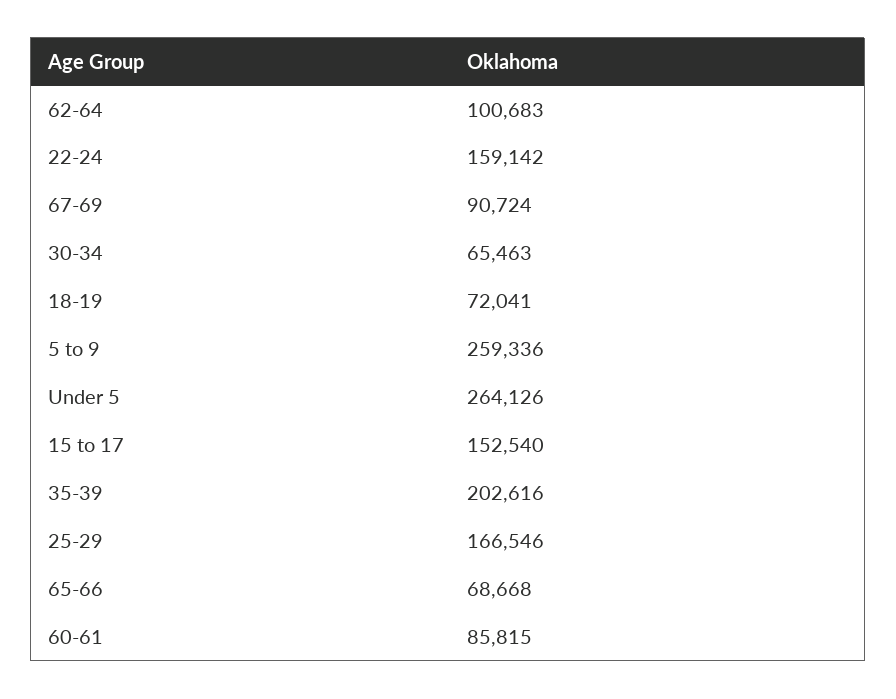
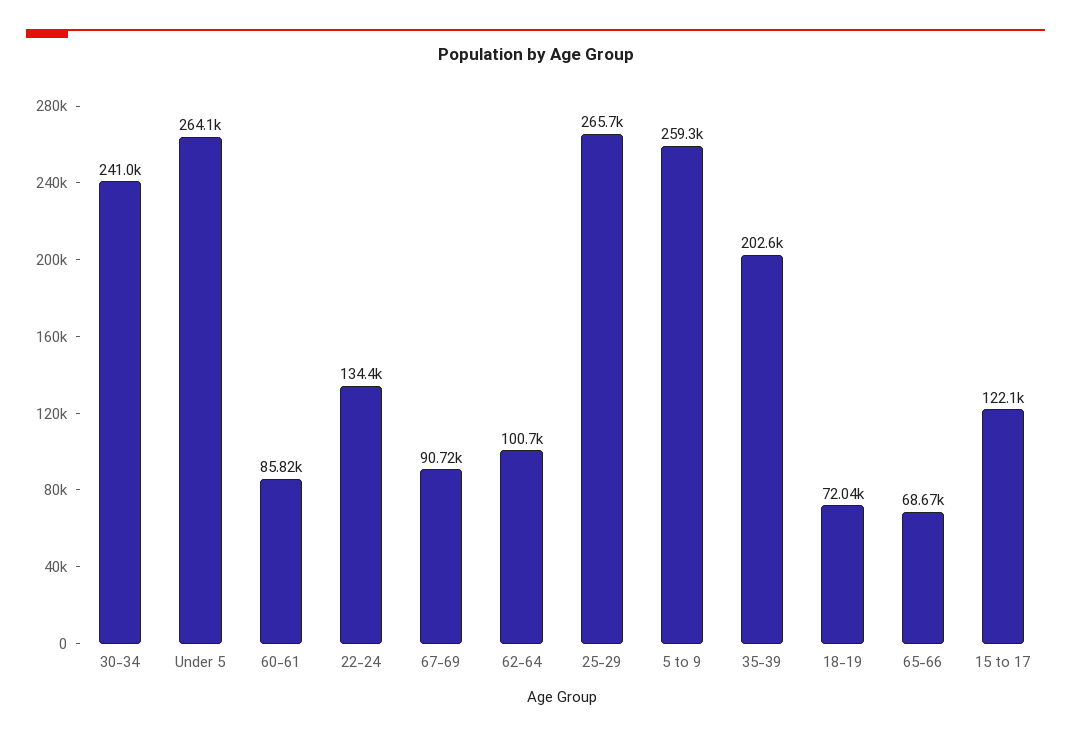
22-24: 159142 -> 134400
30-34: 65463 -> 241000
15 to 17: 152540 -> 122100
25-29: 166546 -> 265700

